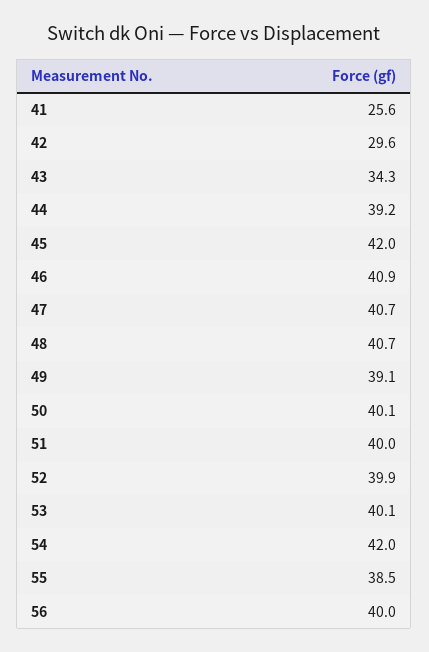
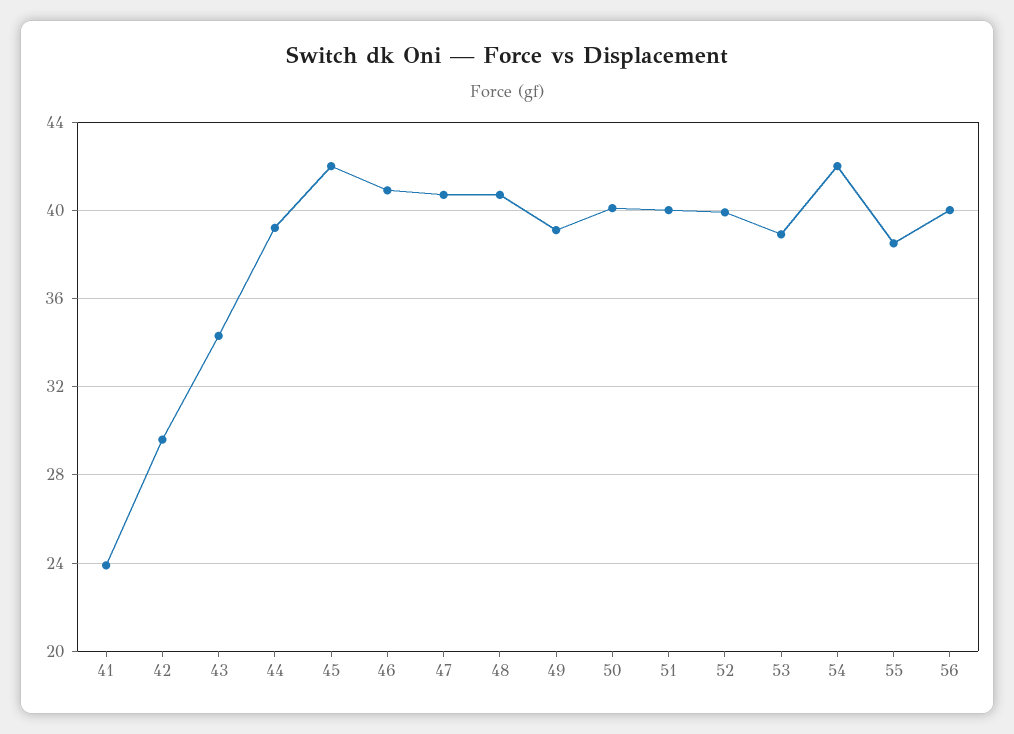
41: 25.6 -> 24
53: 40.1 -> 39

